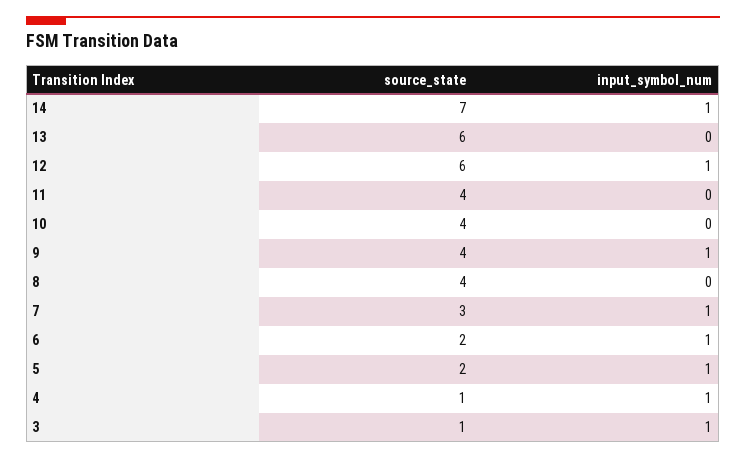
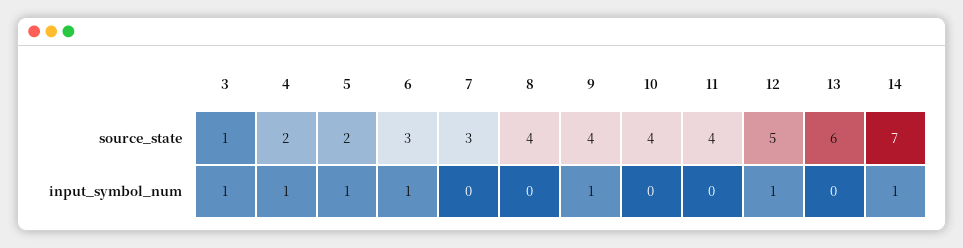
source_state, 12: 6 -> 5
input_symbol_num, 7: 1 -> 0
source_state, 6: 2 -> 3
source_state, 4: 1 -> 2

